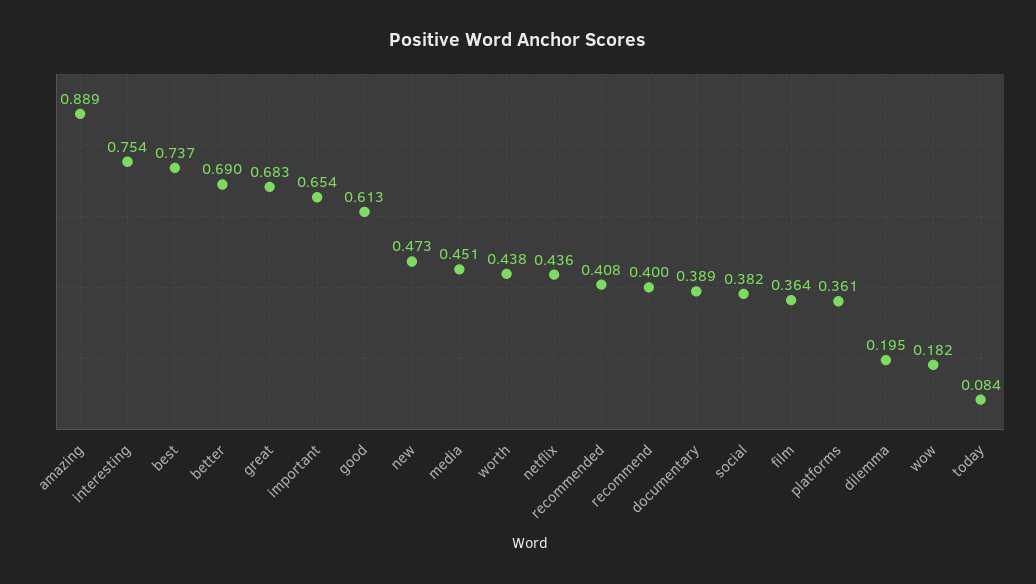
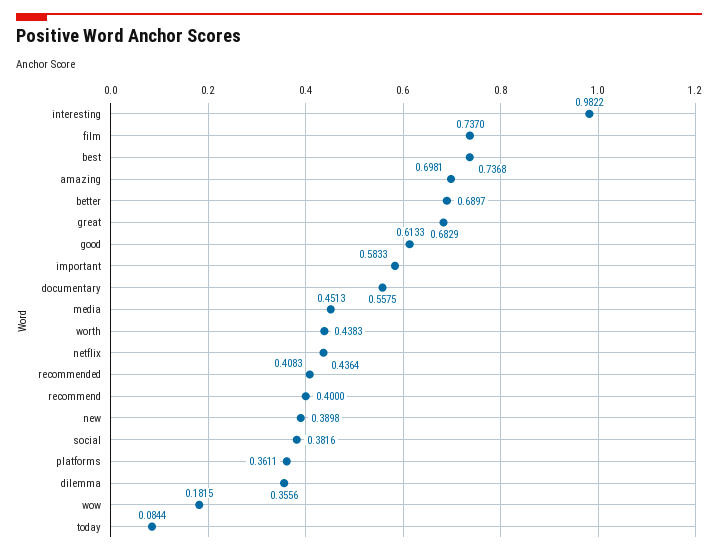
amazing: 0.889 -> 0.6981
interesting: 0.754 -> 0.9822
important: 0.654 -> 0.5833
new: 0.473 -> 0.3898
documentary: 0.389 -> 0.5575
film: 0.364 -> 0.737
dilemma: 0.195 -> 0.3556

